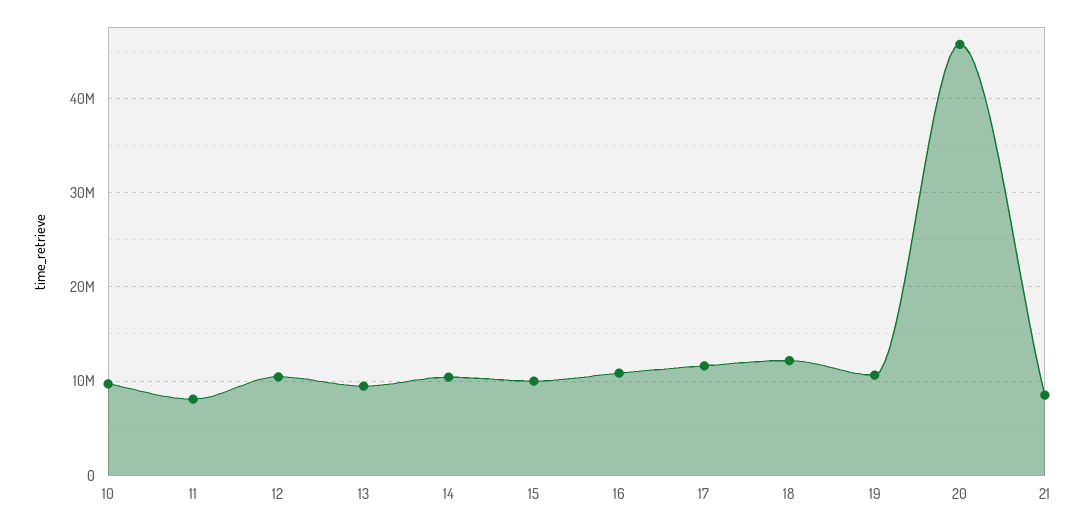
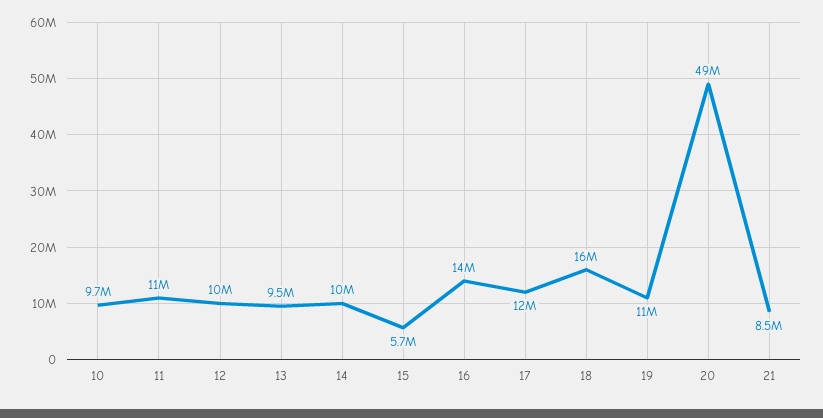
11: 8000000 -> 11000000
15: 10000000 -> 5700000
16: 11000000 -> 14000000
18: 12000000 -> 16000000
20: 46000000 -> 49000000

